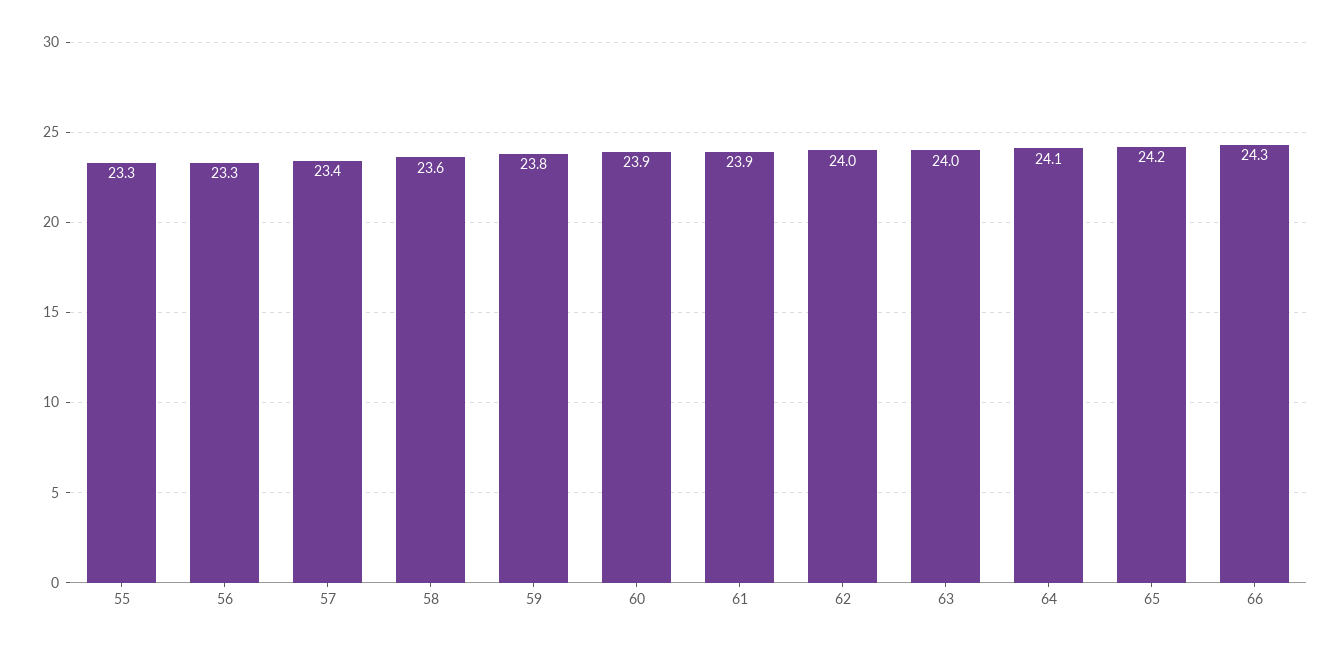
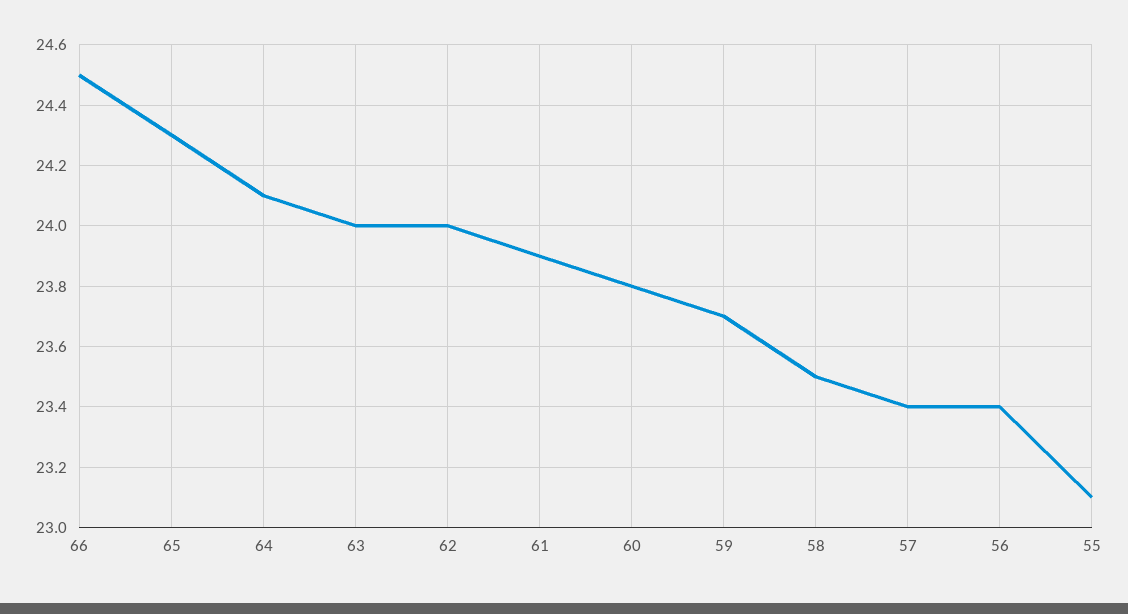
55: 23.3 -> 23.1
56: 23.3 -> 23.4
58: 23.6 -> 23.5
59: 23.8 -> 23.7
60: 23.9 -> 23.8
65: 24.2 -> 24.3
66: 24.3 -> 24.5

